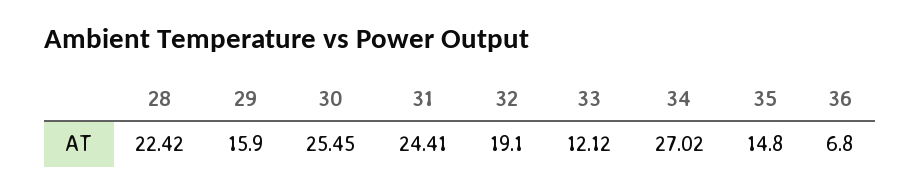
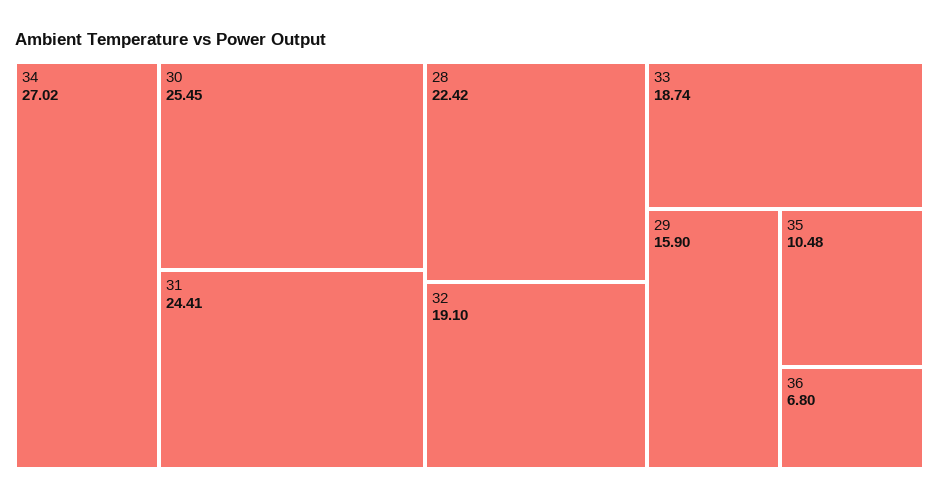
33: 12.12 -> 18.74
35: 14.8 -> 10.48

